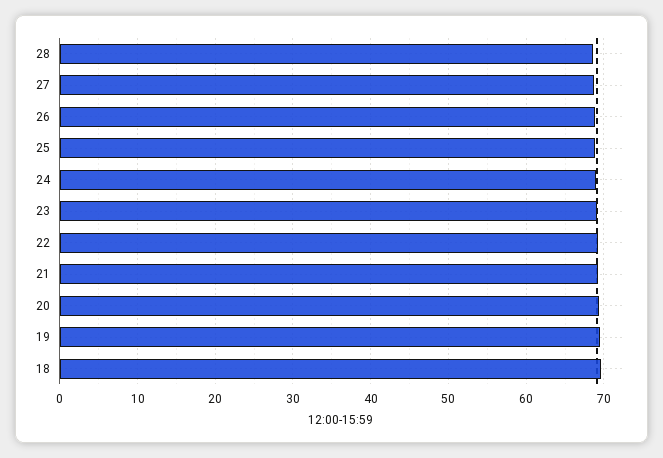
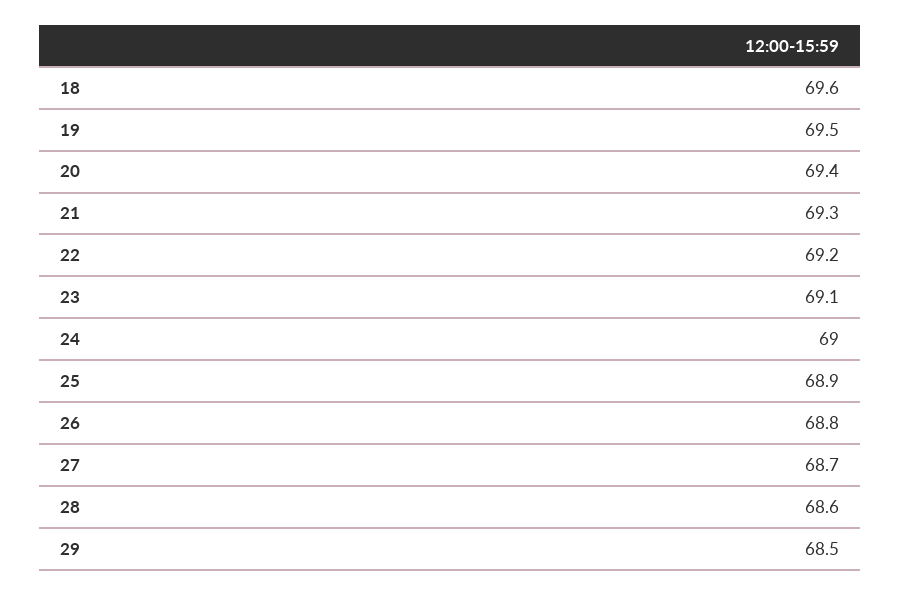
29: none -> 68.5

